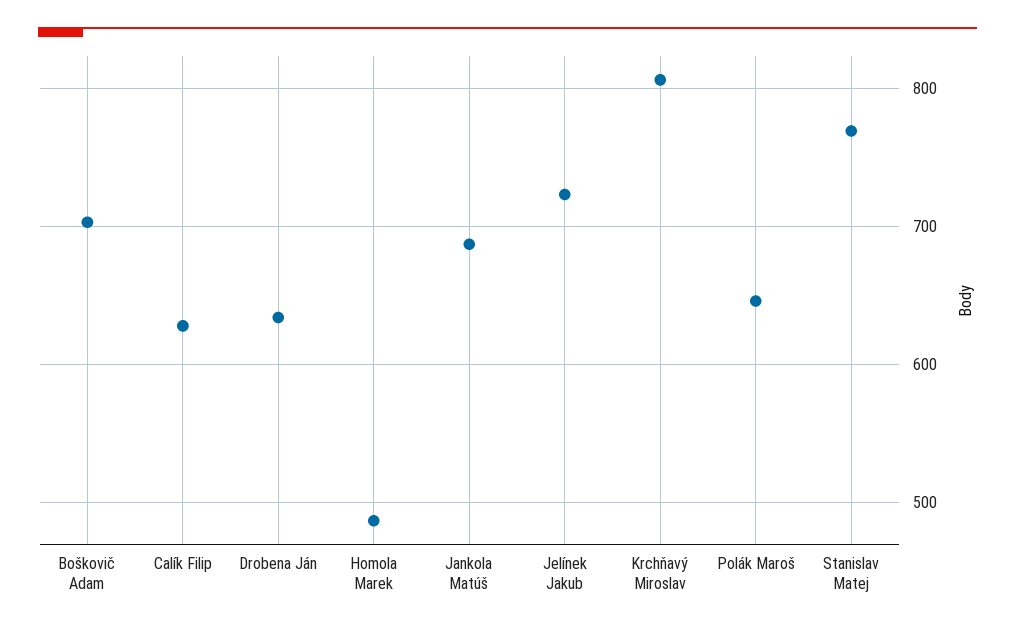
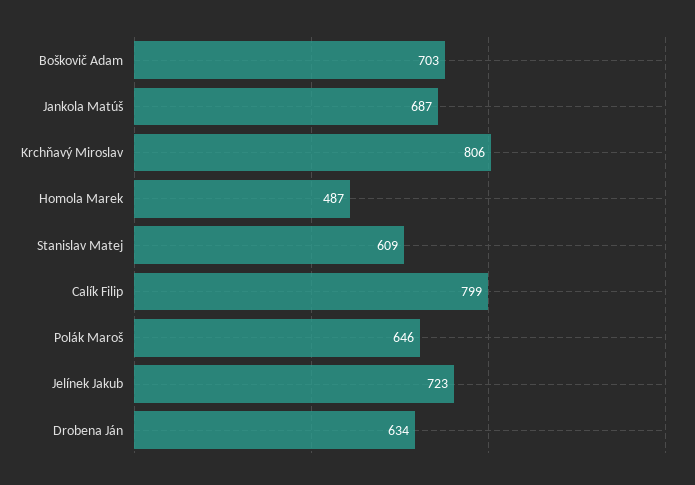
Calík Filip: 630 -> 799
Stanislav Matej: 770 -> 609

